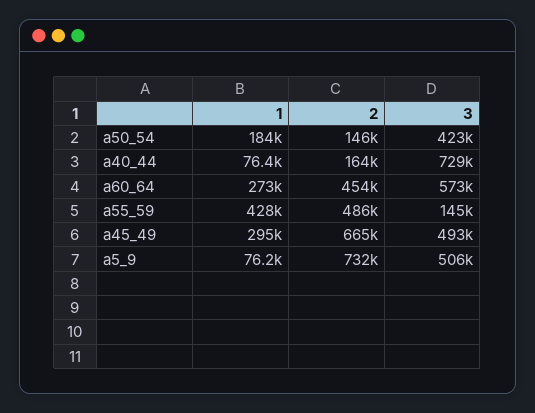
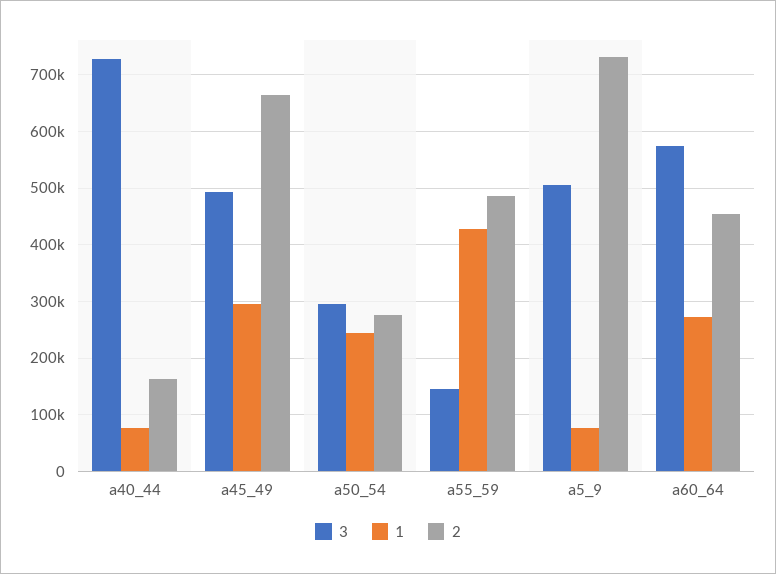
1, a50_54: 184000 -> 240000
2, a50_54: 146000 -> 280000
3, a50_54: 423000 -> 300000

